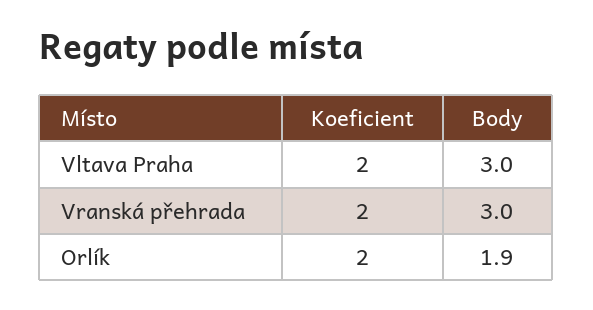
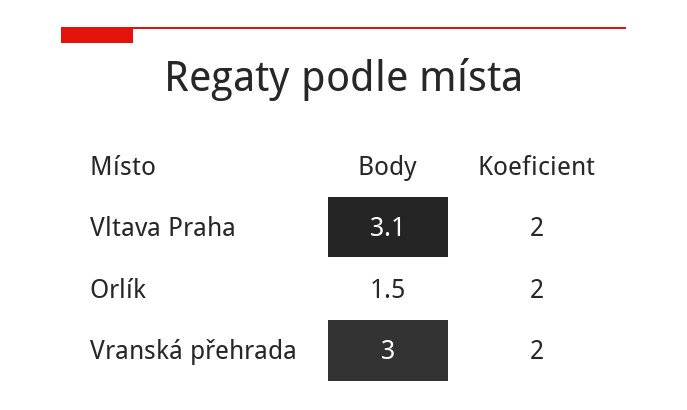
Body, Vltava Praha: 3 -> 3.1
Body, Orlík: 1.9 -> 1.5

